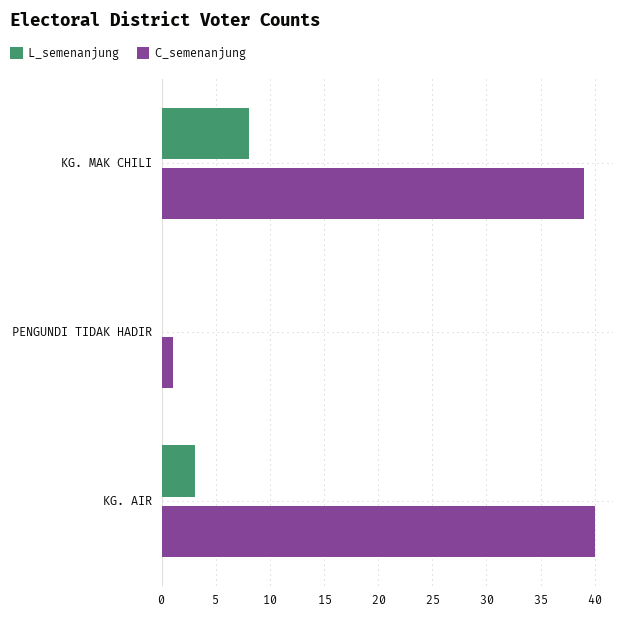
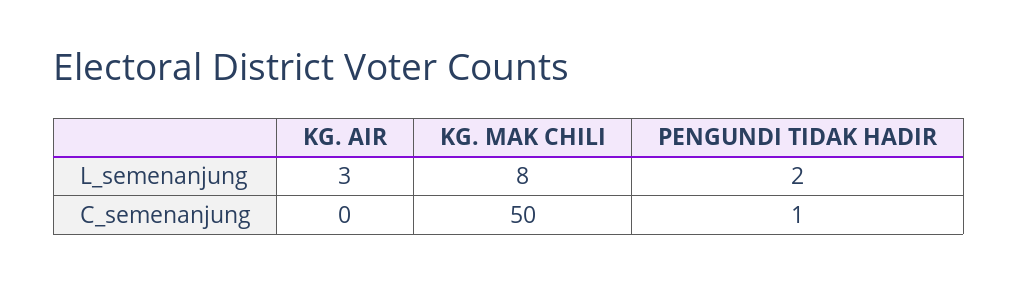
C_semenanjung, KG. MAK CHILI: 39 -> 50
L_semenanjung, PENGUNDI TIDAK HADIR: 0 -> 2
C_semenanjung, KG. AIR: 40 -> 0

